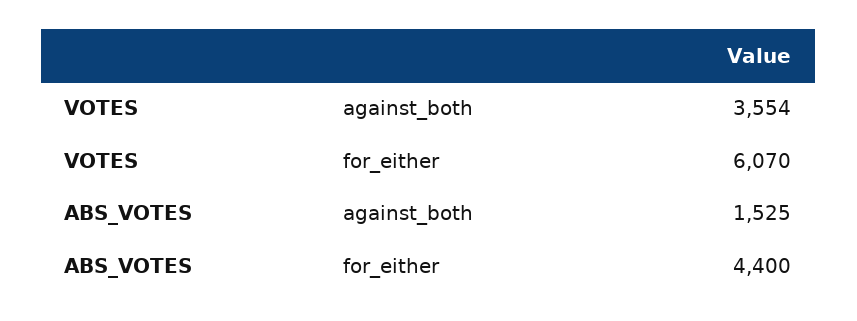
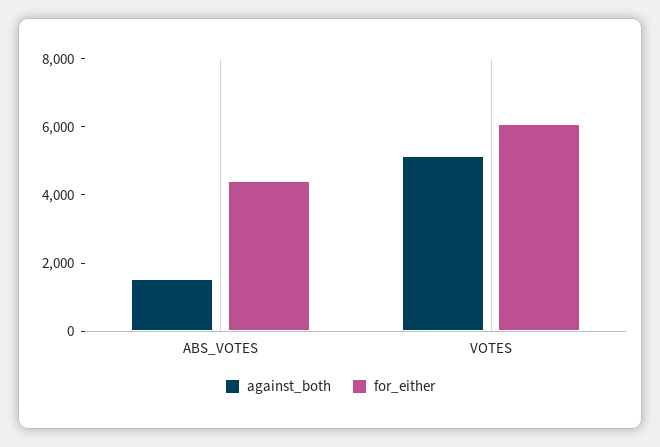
against_both, VOTES: 3554 -> 5000

